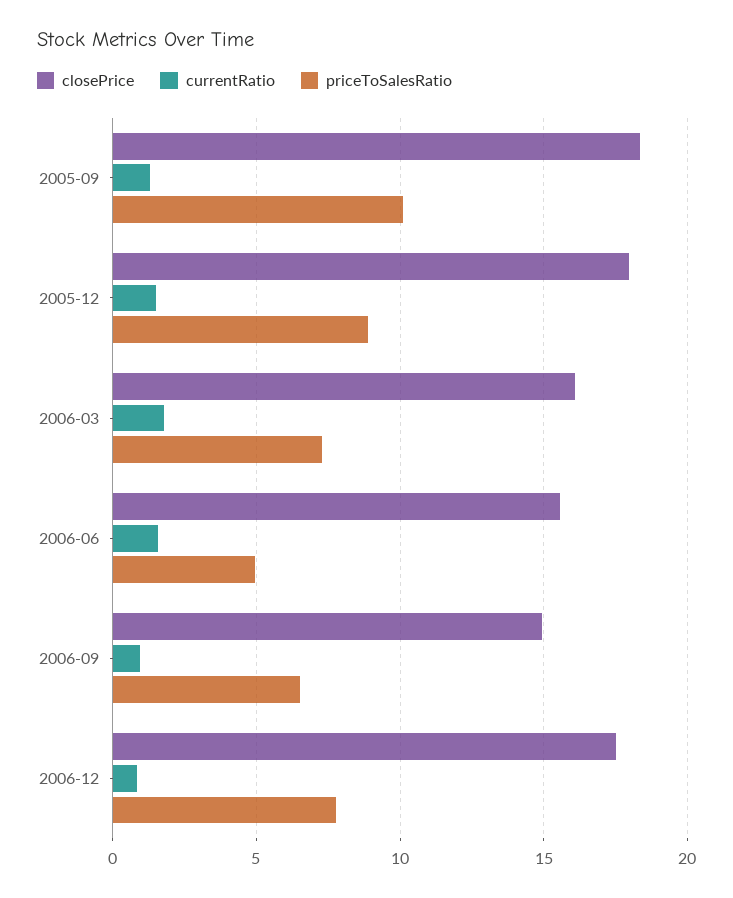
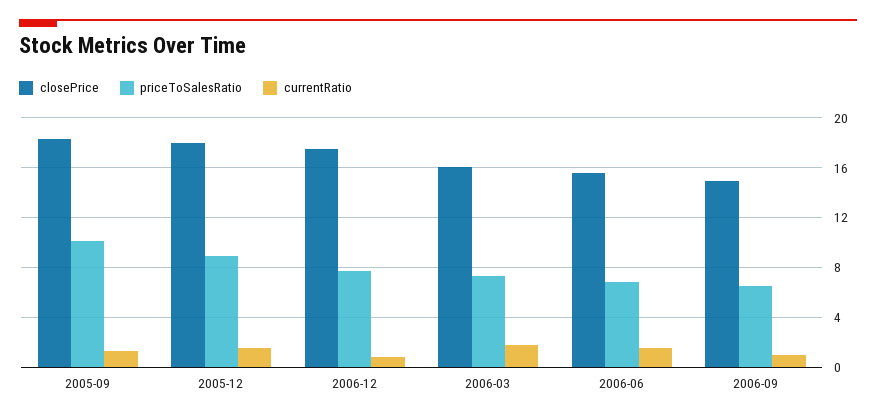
priceToSalesRatio, 2006-06: 5 -> 7

